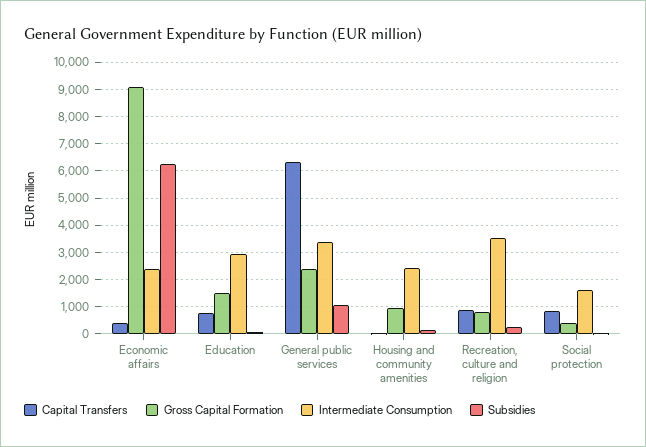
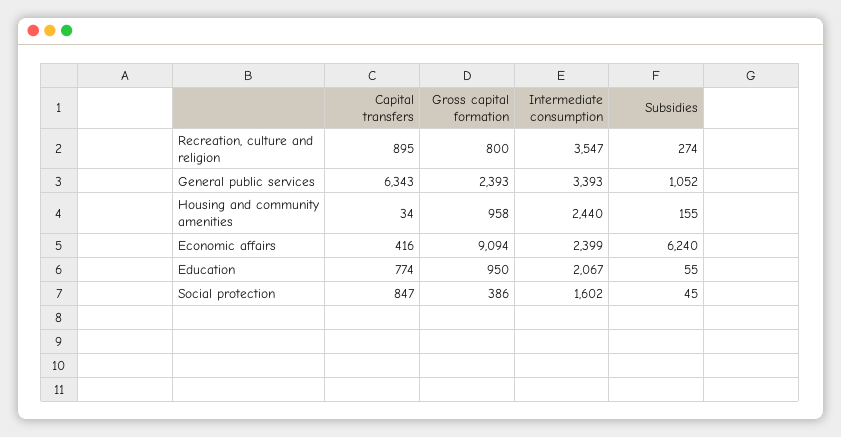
Gross Capital Formation, Education: 1500 -> 950
Intermediate Consumption, Education: 3000 -> 2067

